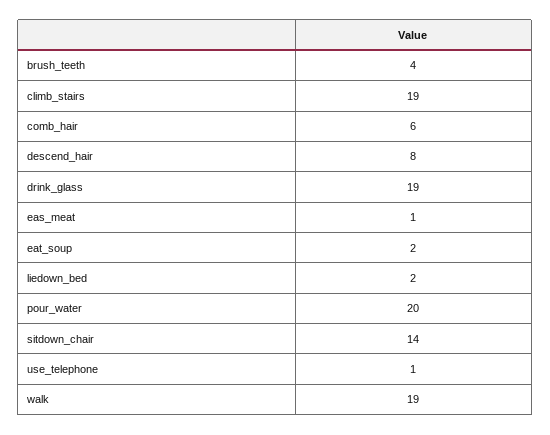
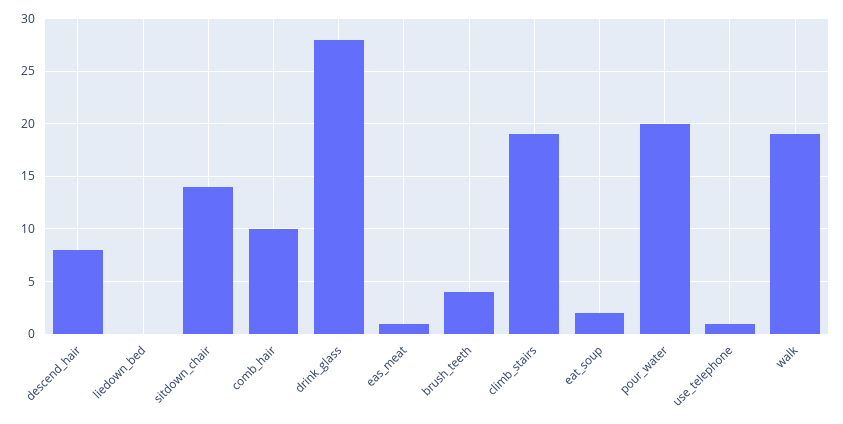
comb_hair: 6 -> 10
drink_glass: 19 -> 28
liedown_bed: 2 -> 0

